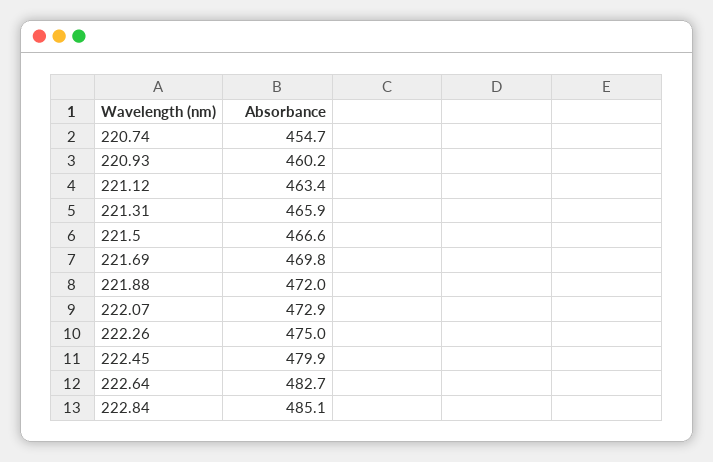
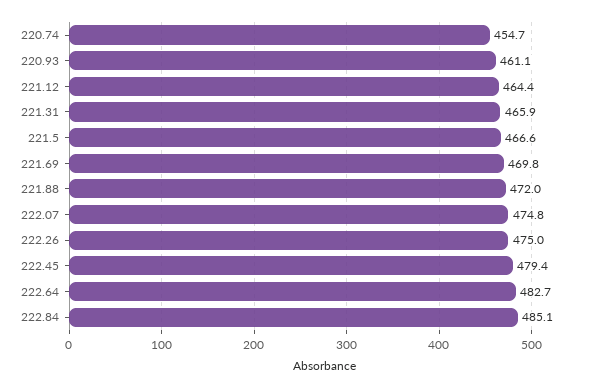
220.93: 460.2 -> 461.1
221.12: 463.4 -> 464.4
222.07: 472.9 -> 474.8
222.45: 479.9 -> 479.4

